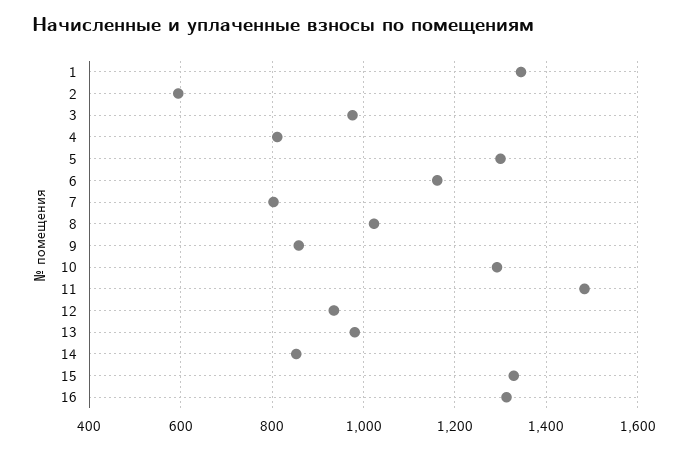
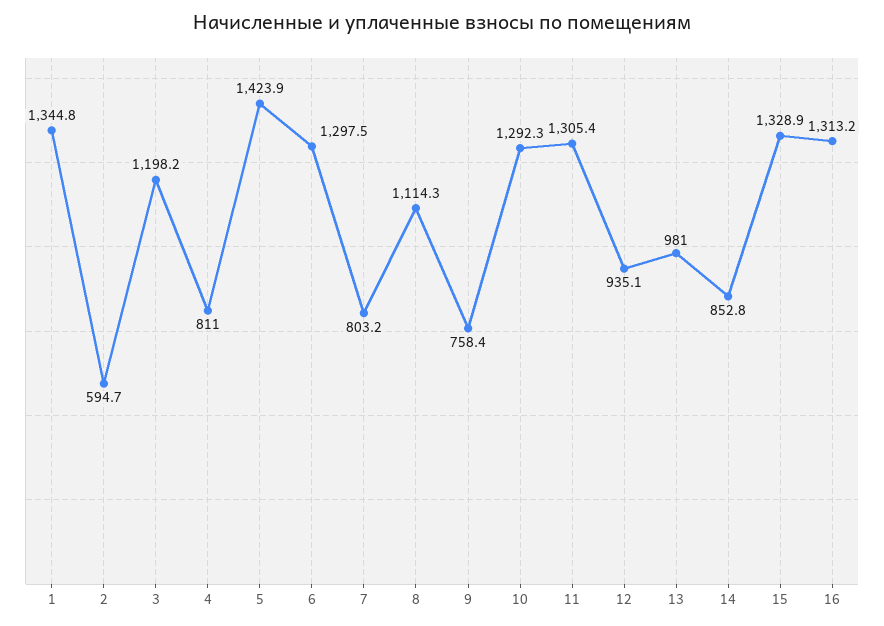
3: 980 -> 1198.2
5: 1300 -> 1423.9
6: 1160 -> 1297.5
8: 1020 -> 1114.3
9: 860 -> 758.4
11: 1480 -> 1305.4

